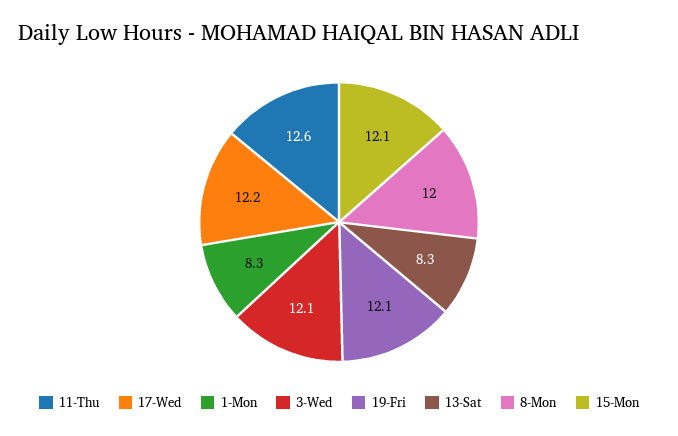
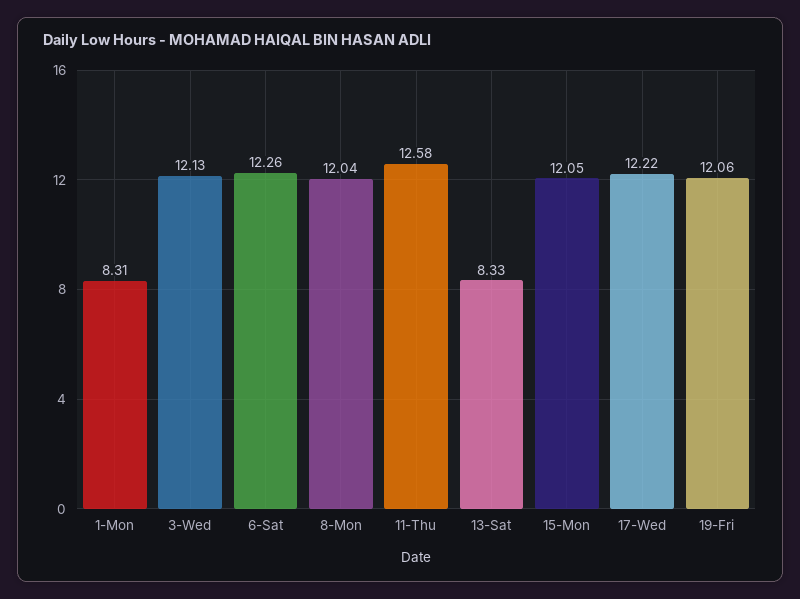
6-Sat: none -> 12.26

